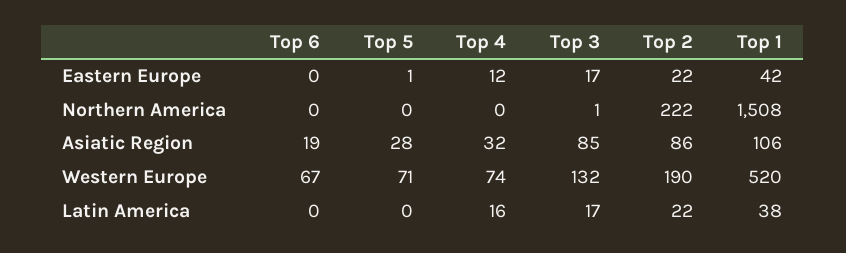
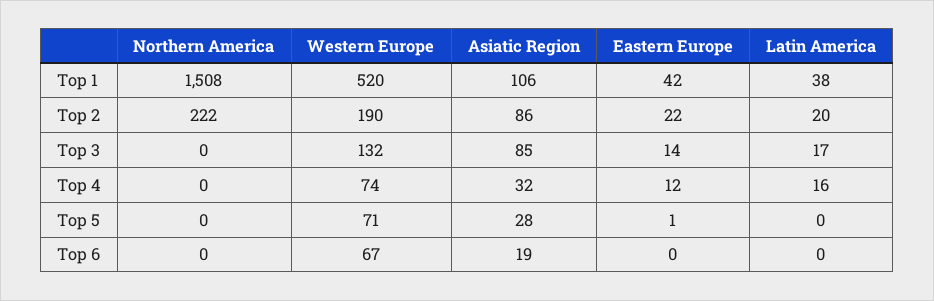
Top 3, Eastern Europe: 17 -> 14
Top 3, Northern America: 1 -> 0
Top 2, Latin America: 22 -> 20

